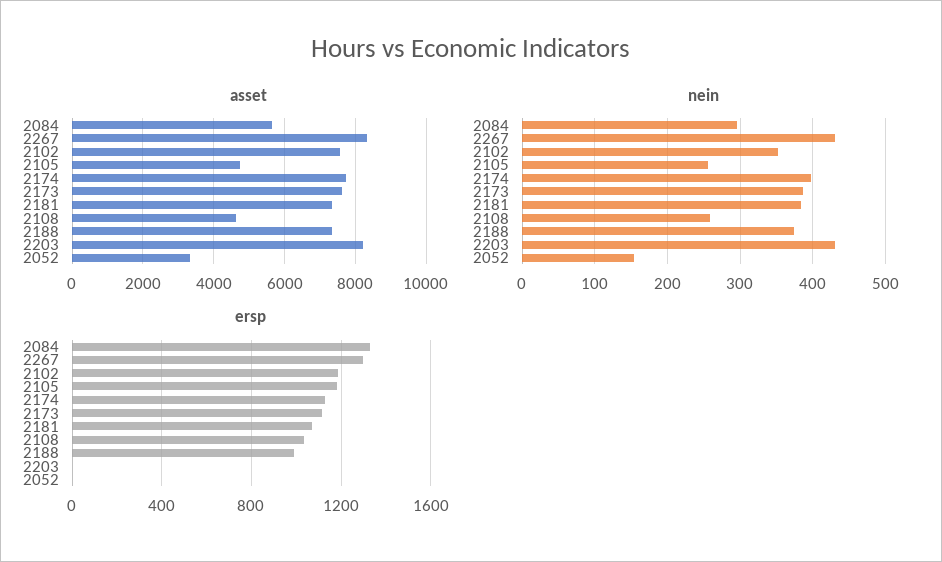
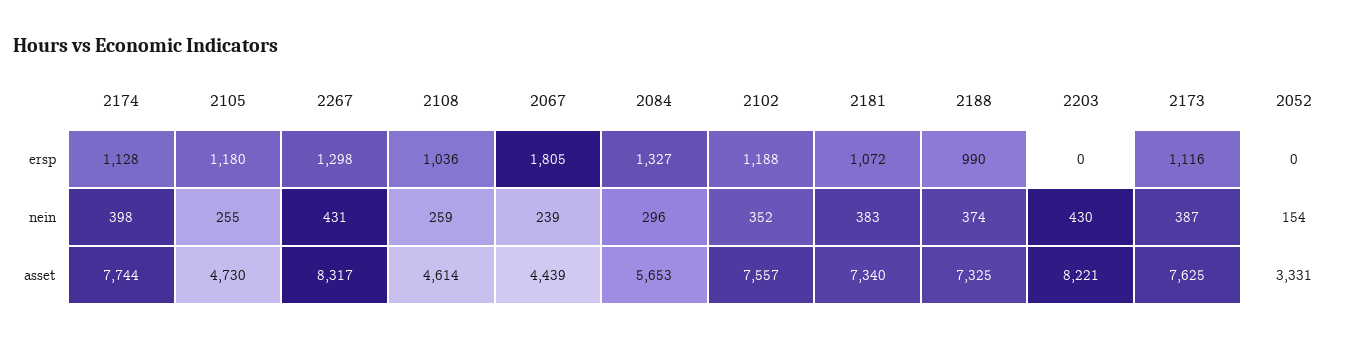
ersp, 2067: none -> 1805
nein, 2067: none -> 239
asset, 2067: none -> 4439

